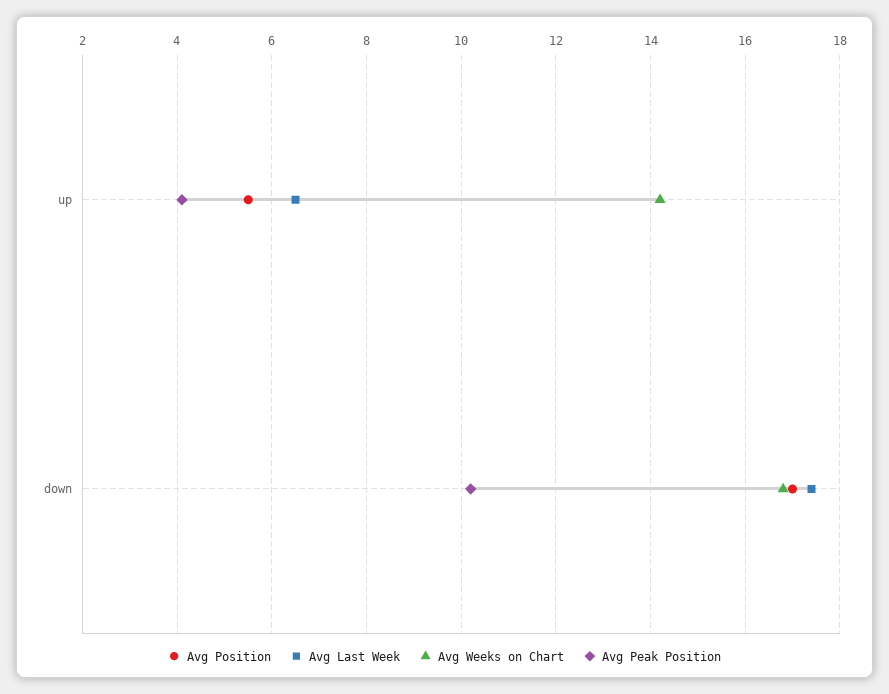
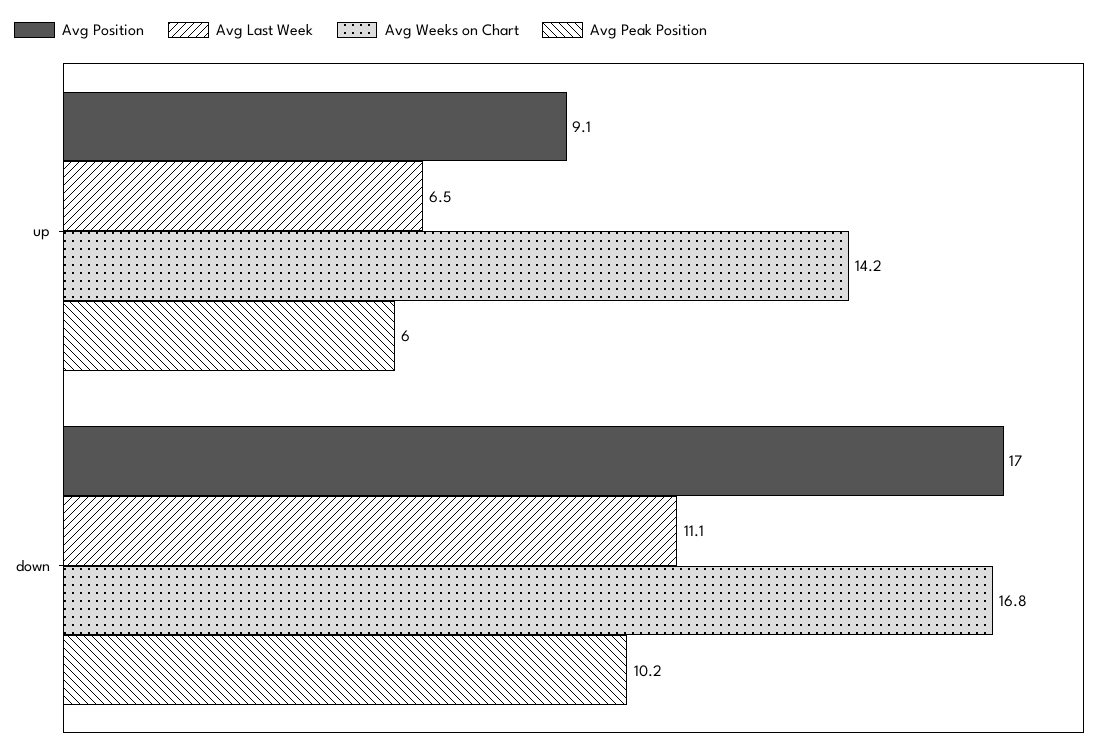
Avg Position, up: 5.5 -> 9.1
Avg Peak Position, up: 4 -> 6
Avg Last Week, down: 17.5 -> 11.1

